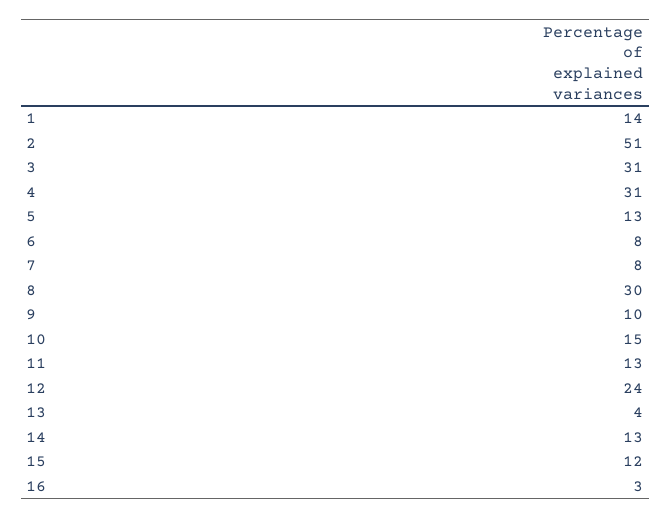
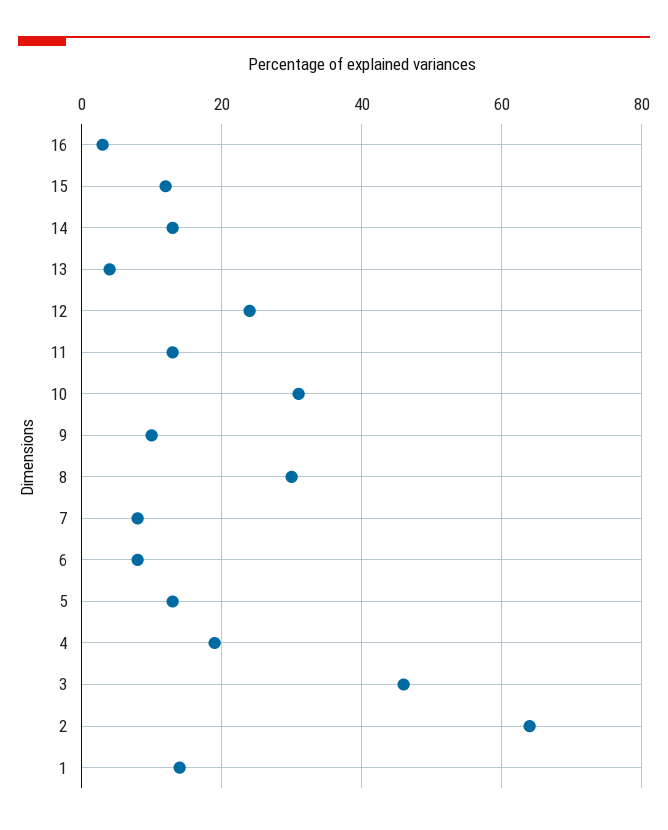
2: 51 -> 65
3: 31 -> 45
4: 31 -> 20
10: 15 -> 30

